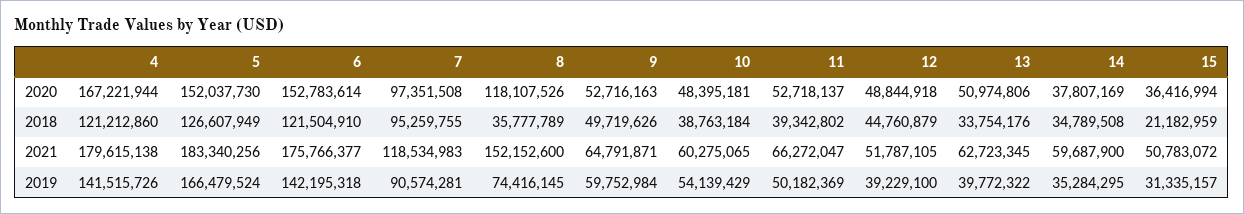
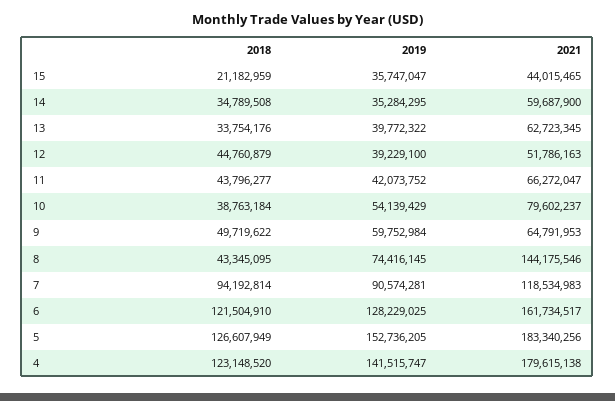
4, 2020: 167221944 -> none
5, 2020: 152037730 -> none
6, 2020: 152783614 -> none
7, 2020: 97351508 -> none
8, 2020: 118107526 -> none
9, 2020: 52716163 -> none
10, 2020: 48395181 -> none
11, 2020: 52718137 -> none
12, 2020: 48844918 -> none
13, 2020: 50974806 -> none
14, 2020: 37807169 -> none
15, 2020: 36416994 -> none
4, 2018: 121212860 -> 123148520
7, 2018: 95259755 -> 94192814
8, 2018: 35777789 -> 43345095
9, 2018: 49719626 -> 49719622
11, 2018: 39342802 -> 43796277
6, 2021: 175766377 -> 161734517
8, 2021: 152152600 -> 144175546
9, 2021: 64791871 -> 64791953
10, 2021: 60275065 -> 79602237
12, 2021: 51787105 -> 51786163
15, 2021: 50783072 -> 44015465
4, 2019: 141515726 -> 141515747
5, 2019: 166479524 -> 152736205
6, 2019: 142195318 -> 128229025
11, 2019: 50182369 -> 42073752
15, 2019: 31335157 -> 35747047

